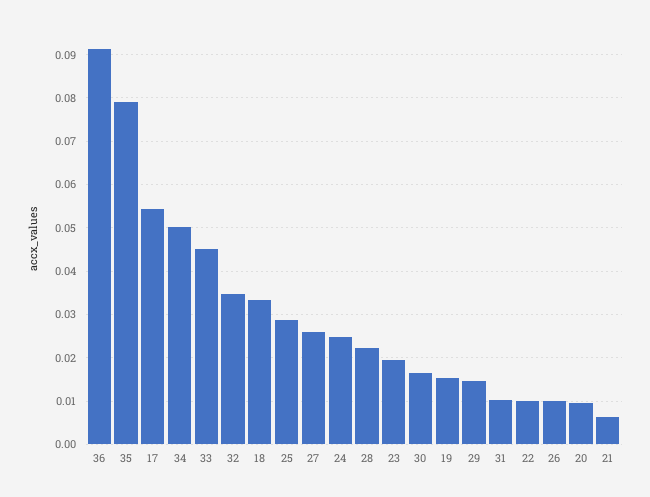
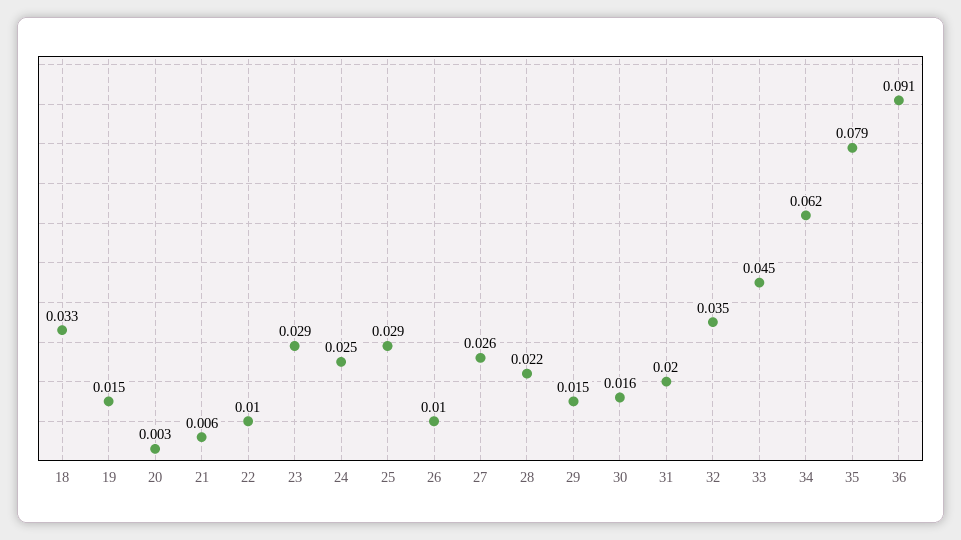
17: 0.054 -> none
34: 0.05 -> 0.062
23: 0.02 -> 0.029
31: 0.01 -> 0.02
20: 0.01 -> 0.003

